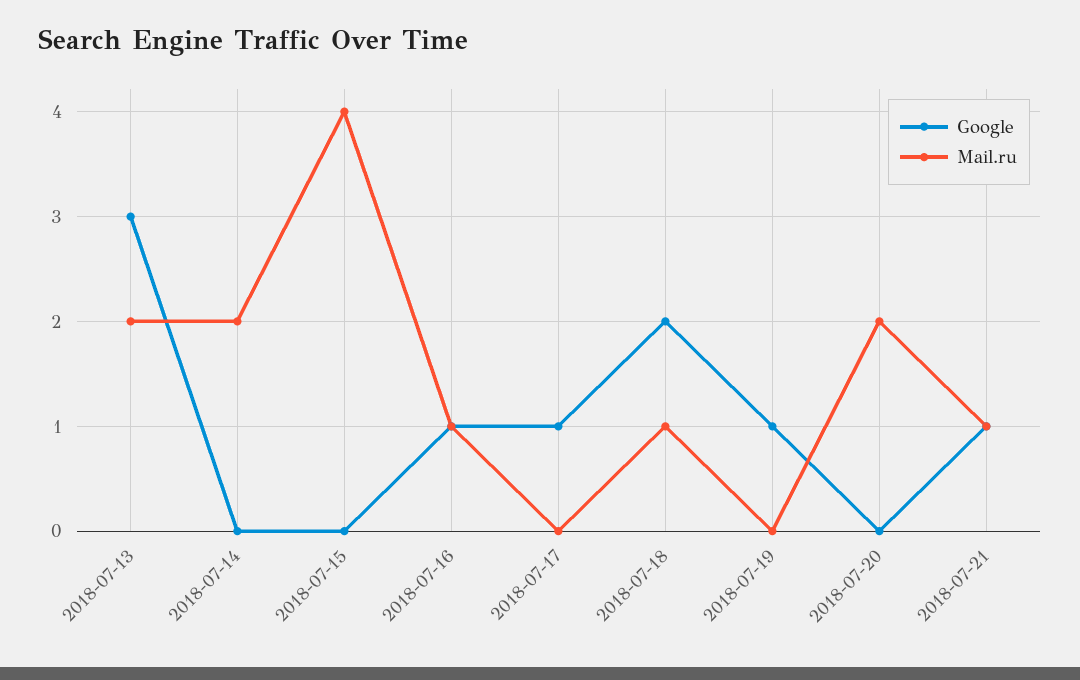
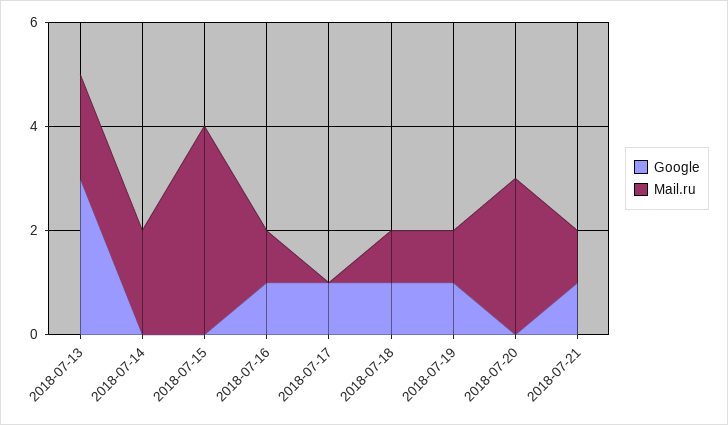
Google, 2018-07-18: 2 -> 1
Mail.ru, 2018-07-19: 0 -> 1
Mail.ru, 2018-07-20: 2 -> 3

